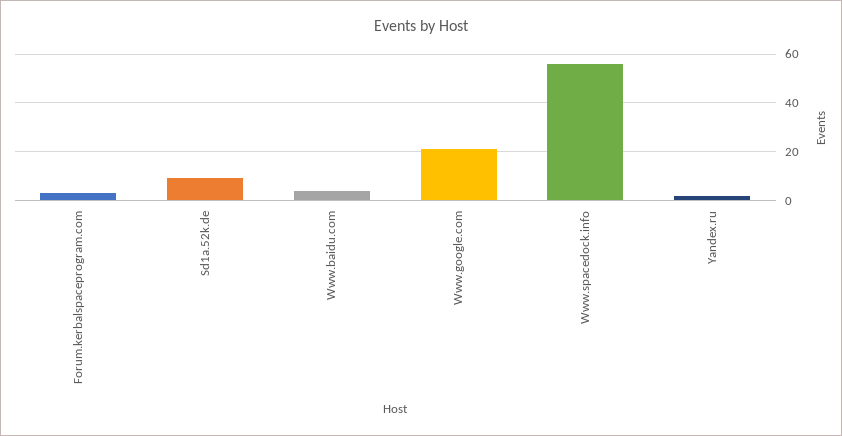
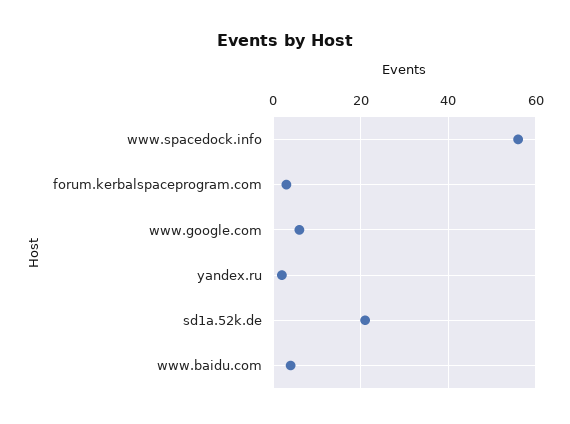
Sd1a.52k.de: 10 -> 20
Www.google.com: 20 -> 5

